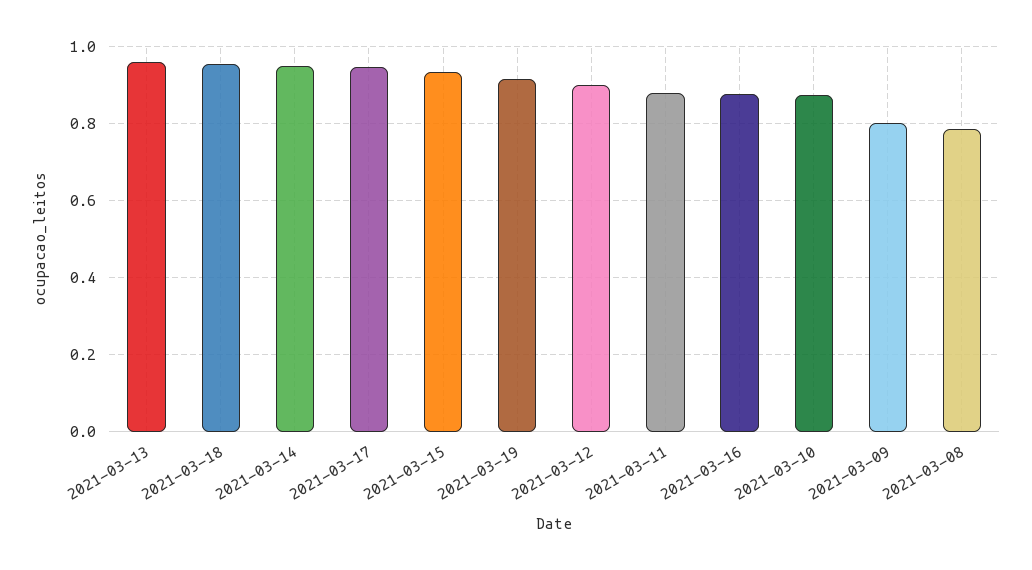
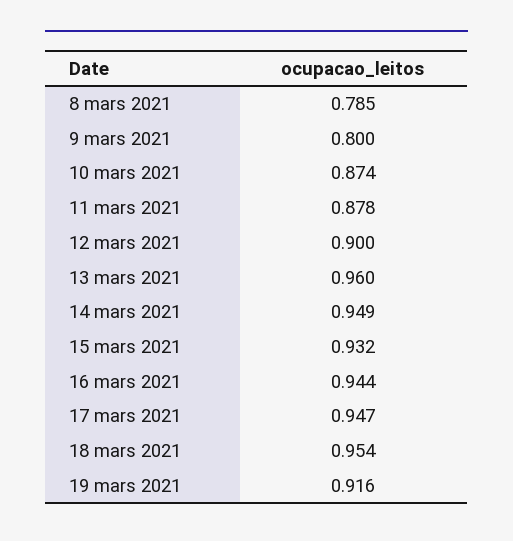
2021-03-16: 0.88 -> 0.944

